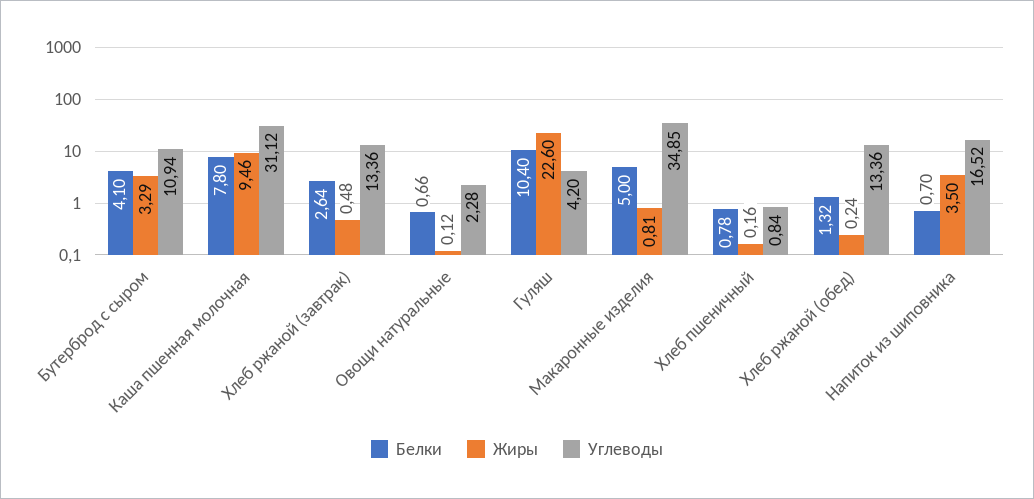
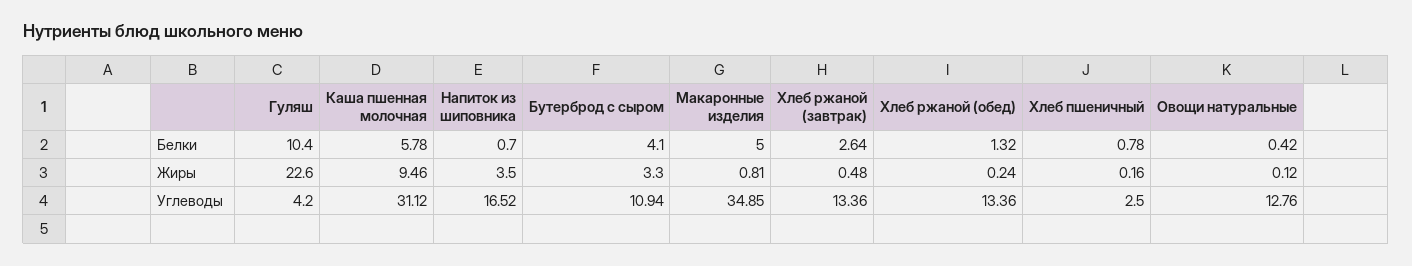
Жиры, Бутерброд с сыром: 3.29 -> 3.3
Белки, Каша пшенная молочная: 7.8 -> 5.78
Белки, Овощи натуральные: 0.66 -> 0.42
Углеводы, Овощи натуральные: 2.28 -> 12.76
Углеводы, Хлеб пшеничный: 0.84 -> 2.5

